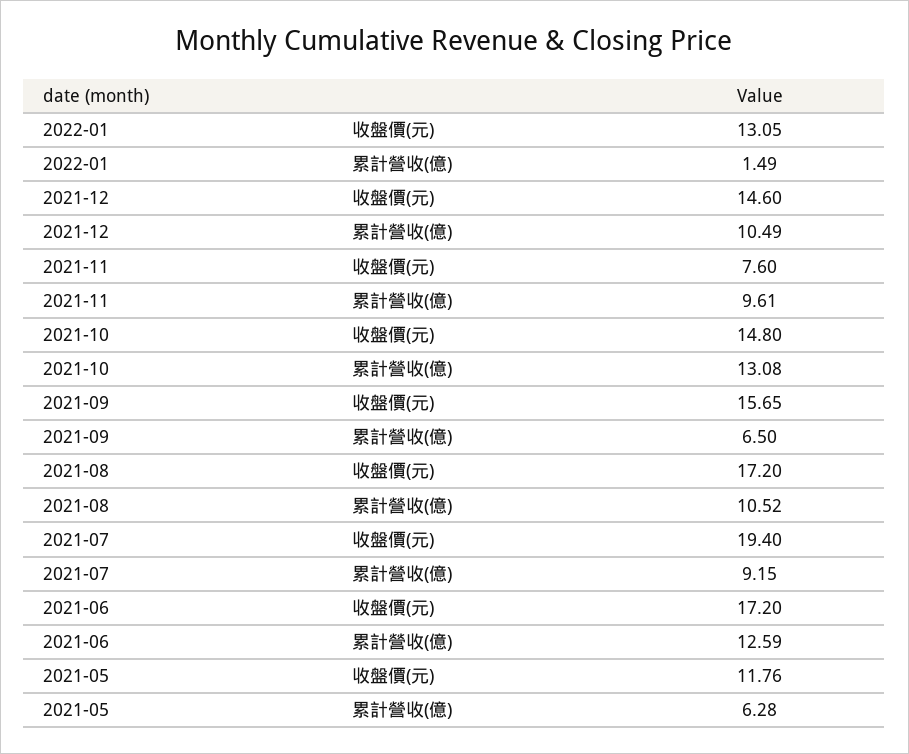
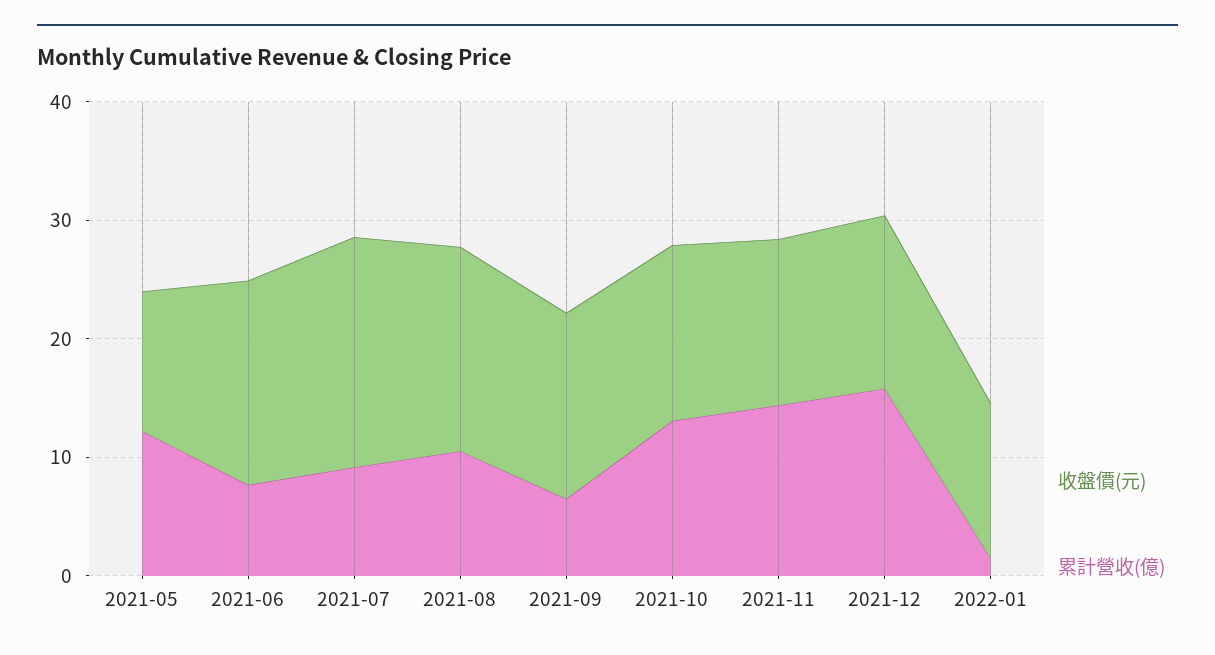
累計營收(億), 2021-12: 10.49 -> 16
收盤價(元), 2021-11: 7.6 -> 14
累計營收(億), 2021-11: 9.61 -> 14
累計營收(億), 2021-06: 12.59 -> 8
累計營收(億), 2021-05: 6.28 -> 12

